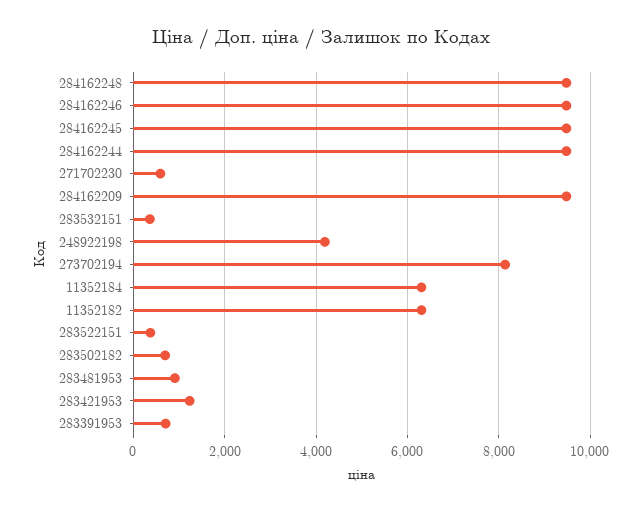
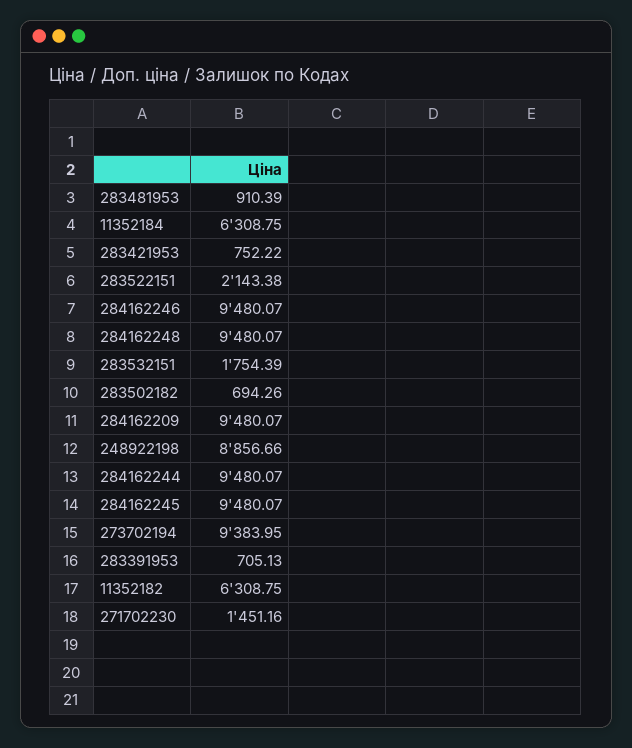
271702230: 600 -> 1451.16
283532151: 400 -> 1754.39
248922198: 4200 -> 8856.66
273702194: 8200 -> 9383.95
283522151: 400 -> 2143.38
283421953: 1200 -> 752.22

